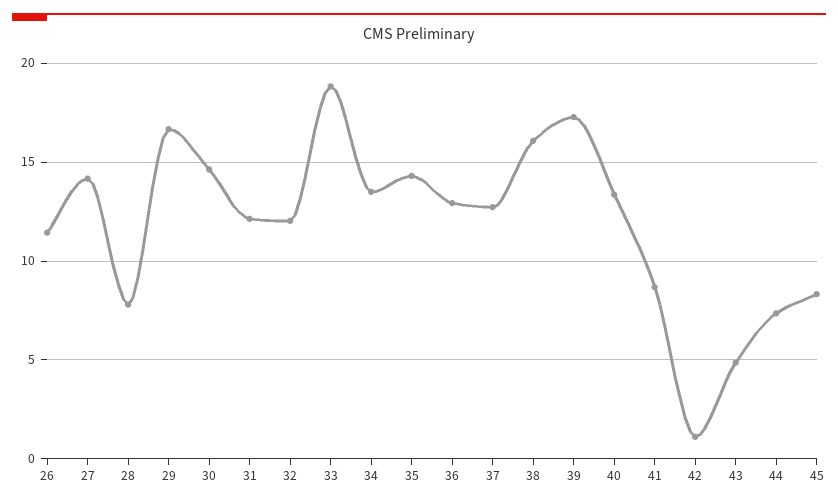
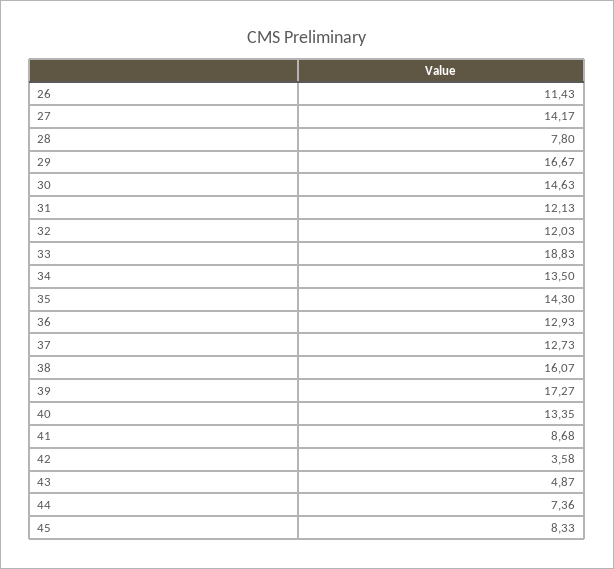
42: 1 -> 3.58

